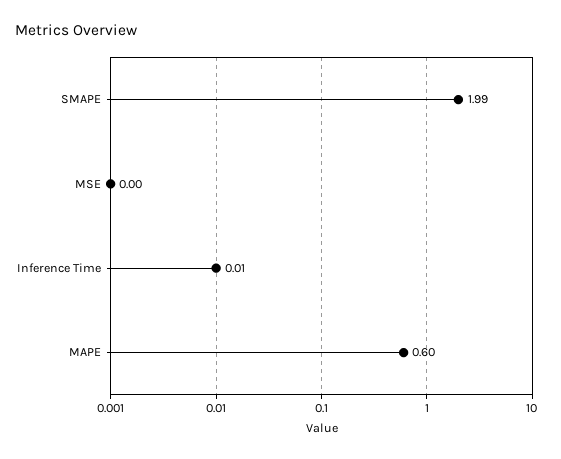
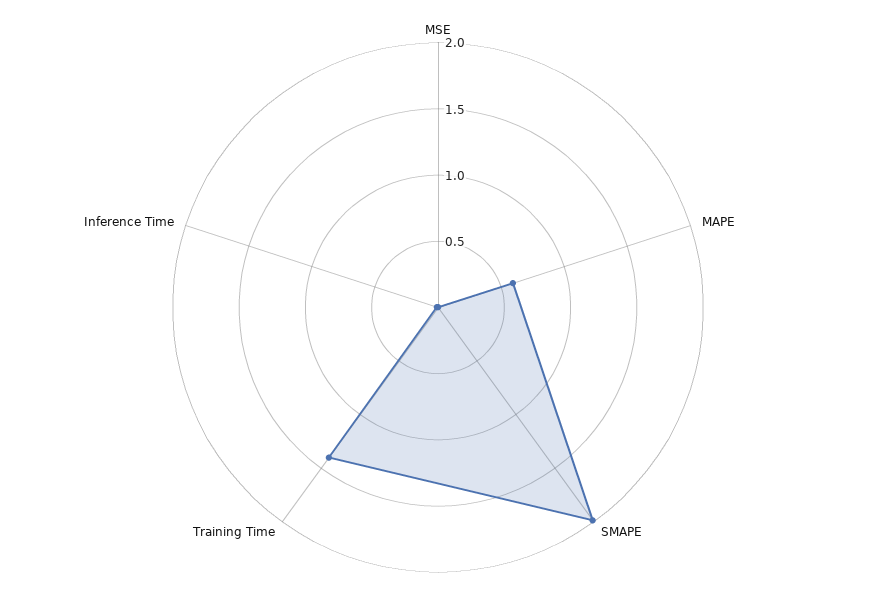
Training Time: none -> 1.4

